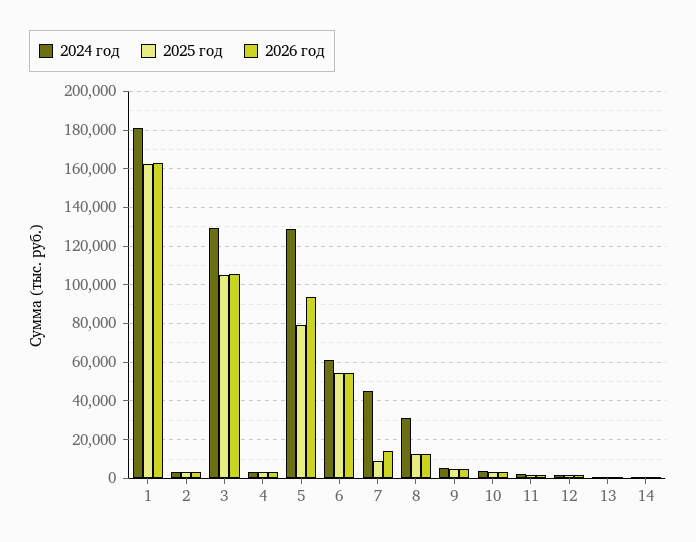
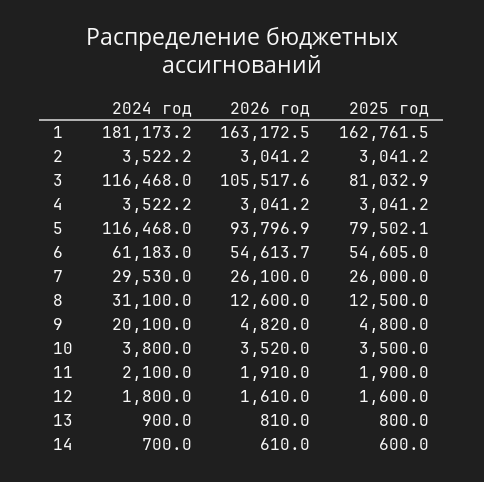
2024 год, 3: 130000 -> 116468
2025 год, 3: 105000 -> 81032.9
2024 год, 5: 130000 -> 116468
2024 год, 7: 45000 -> 29530
2025 год, 7: 10000 -> 26000
2026 год, 7: 15000 -> 26100
2024 год, 9: 5000 -> 20100

